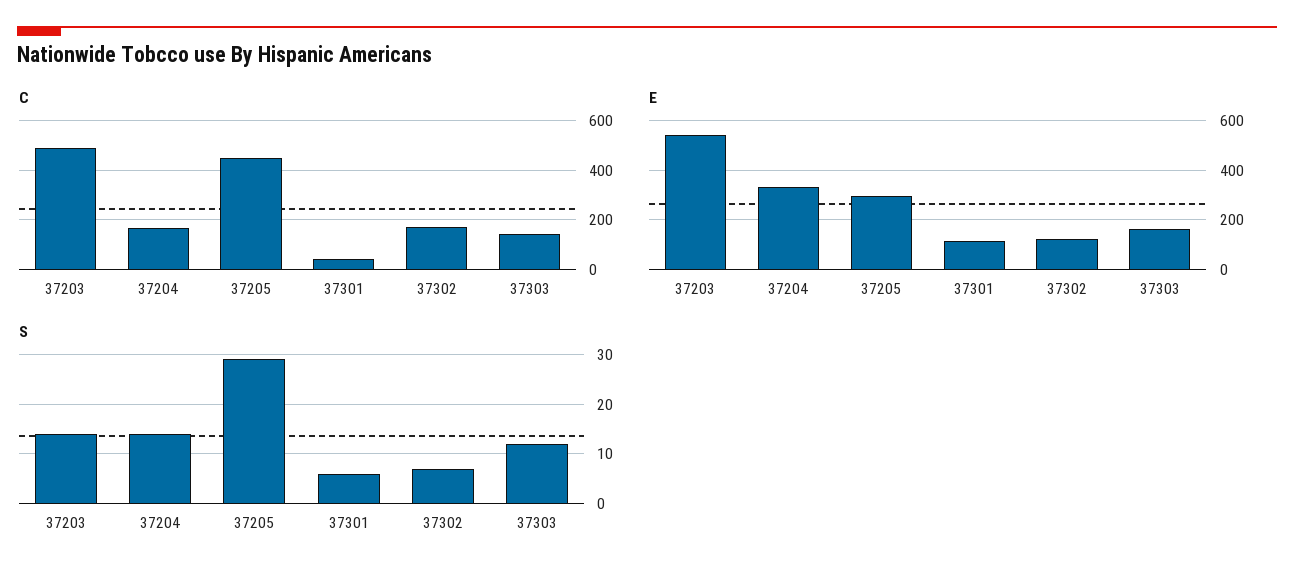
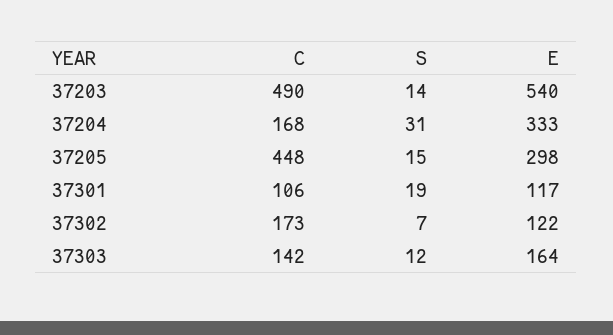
C, 37301: 50 -> 106
S, 37204: 15 -> 31
S, 37205: 30 -> 15
S, 37301: 5 -> 19

